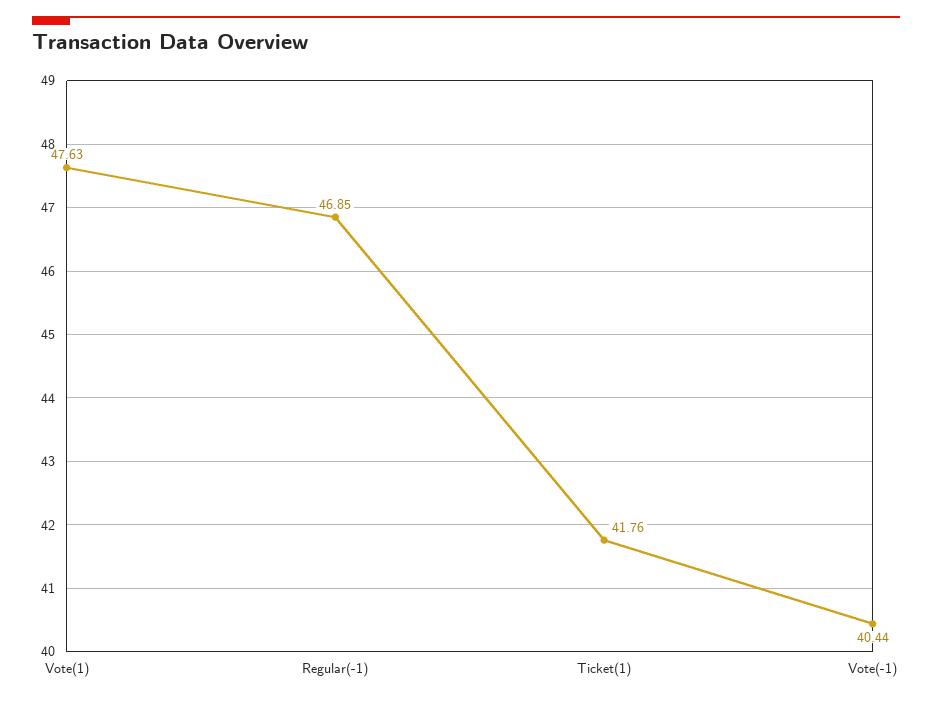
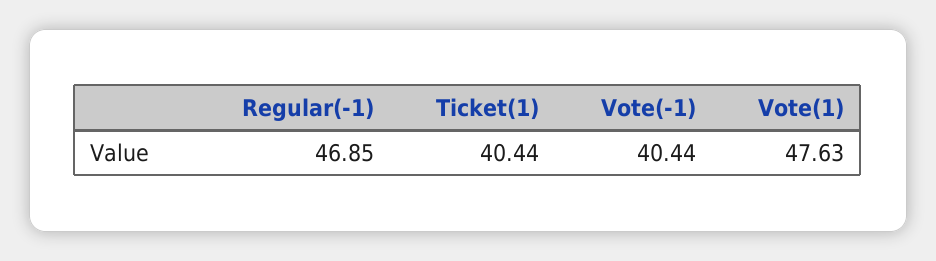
Ticket(1): 41.76 -> 40.44

